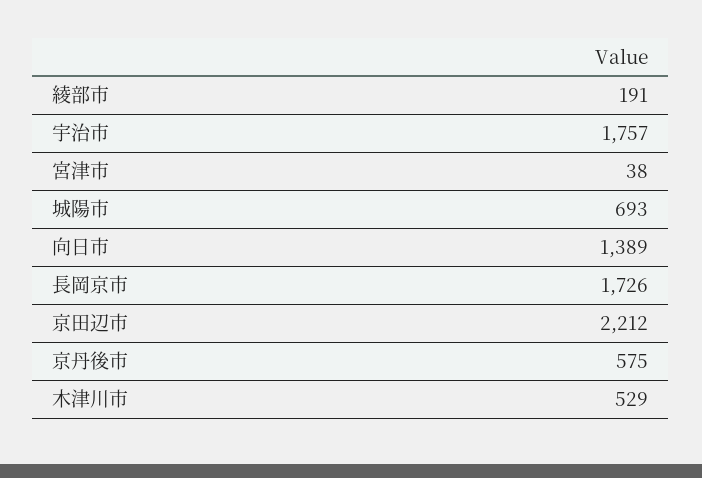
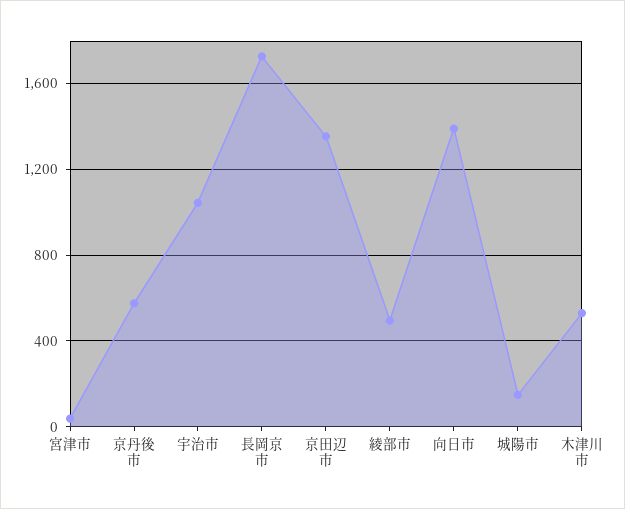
綾部市: 191 -> 500
宇治市: 1757 -> 1050
城陽市: 693 -> 150
京田辺市: 2212 -> 1350

